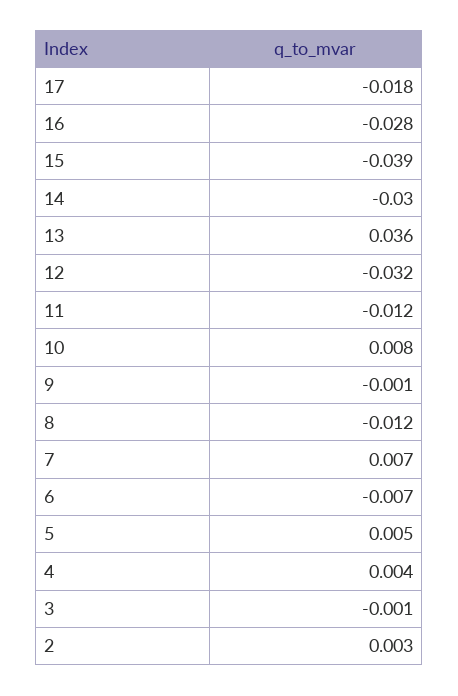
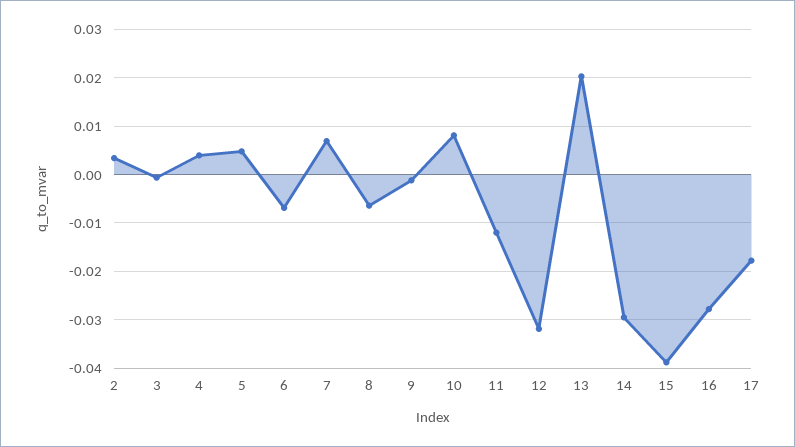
13: 0.036 -> 0.02
8: -0.012 -> -0.006

